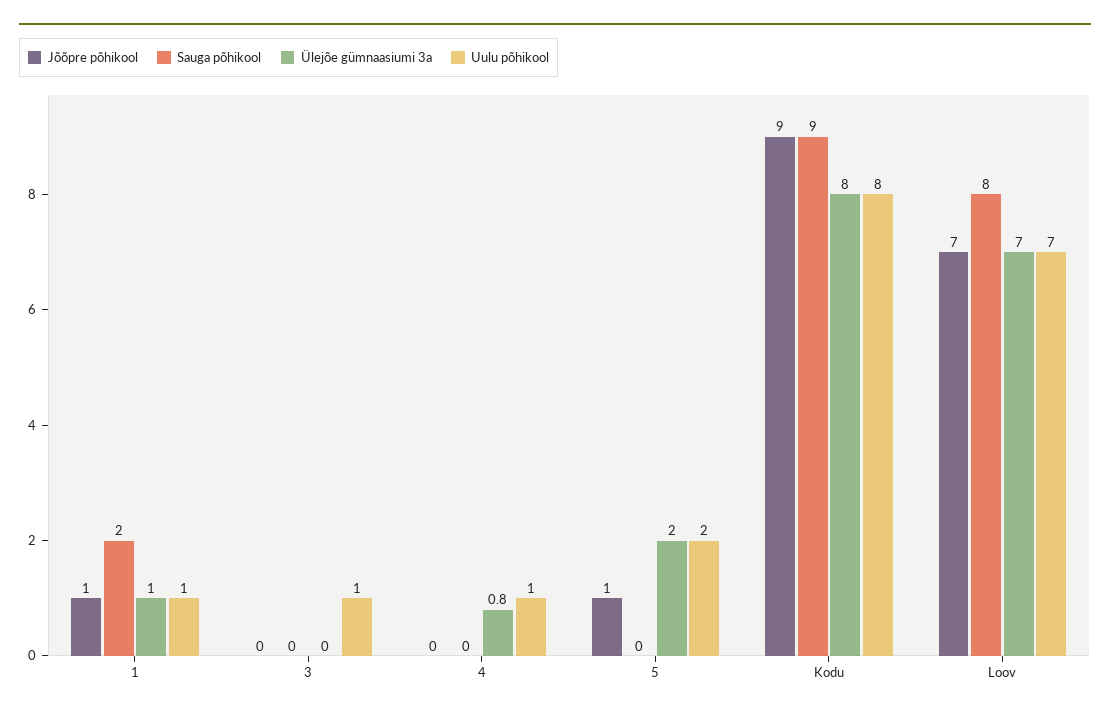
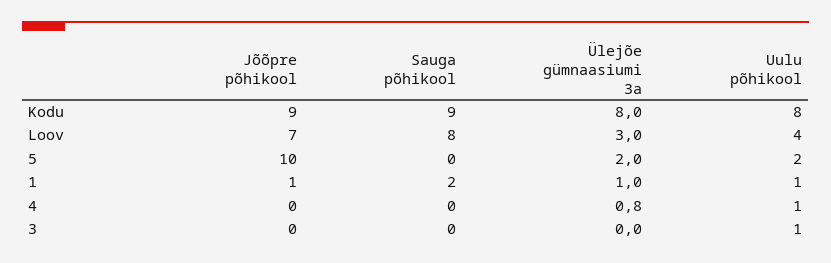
Jõõpre põhikool, 5: 1 -> 10
Ülejõe gümnaasiumi 3a, Loov: 7 -> 3
Uulu põhikool, Loov: 7 -> 4

